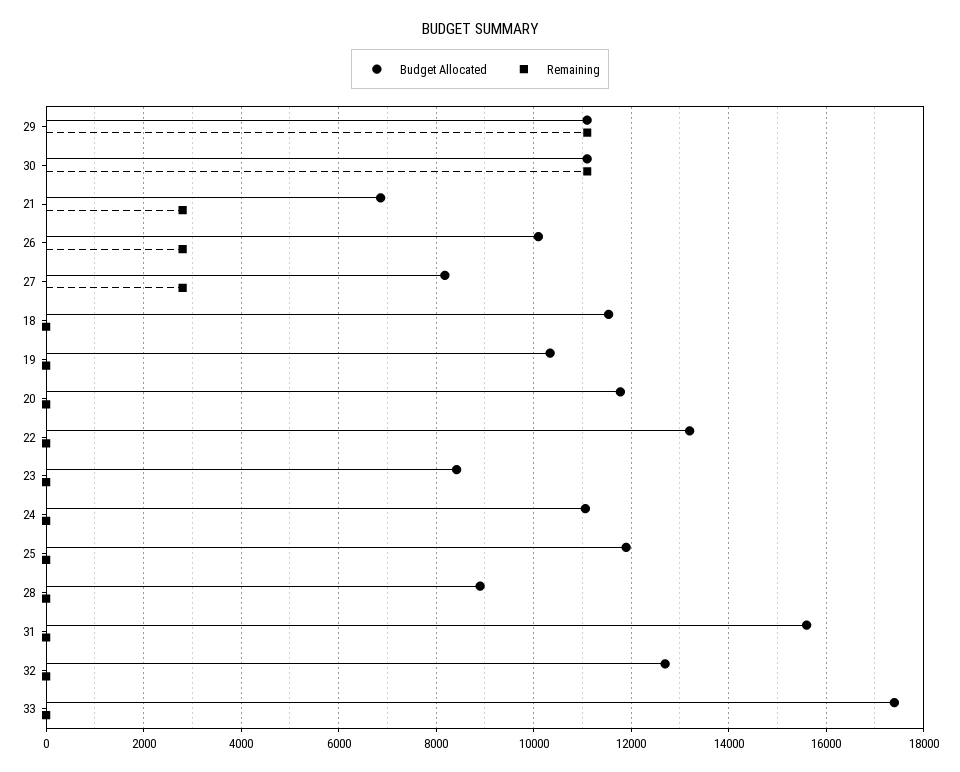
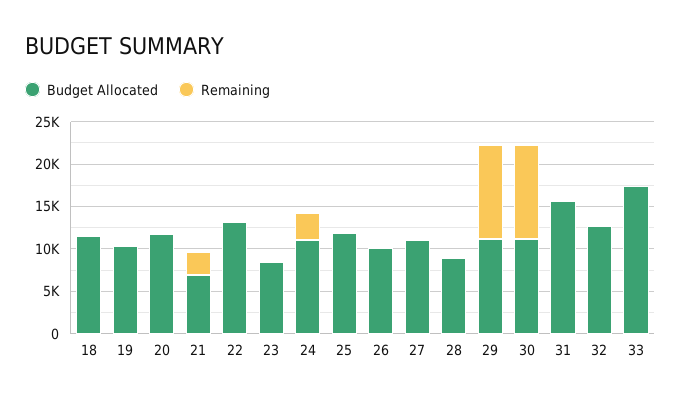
Remaining, 26: 2800 -> 0
Budget Allocated, 27: 8200 -> 11000
Remaining, 27: 2800 -> 0
Remaining, 24: 0 -> 3000

